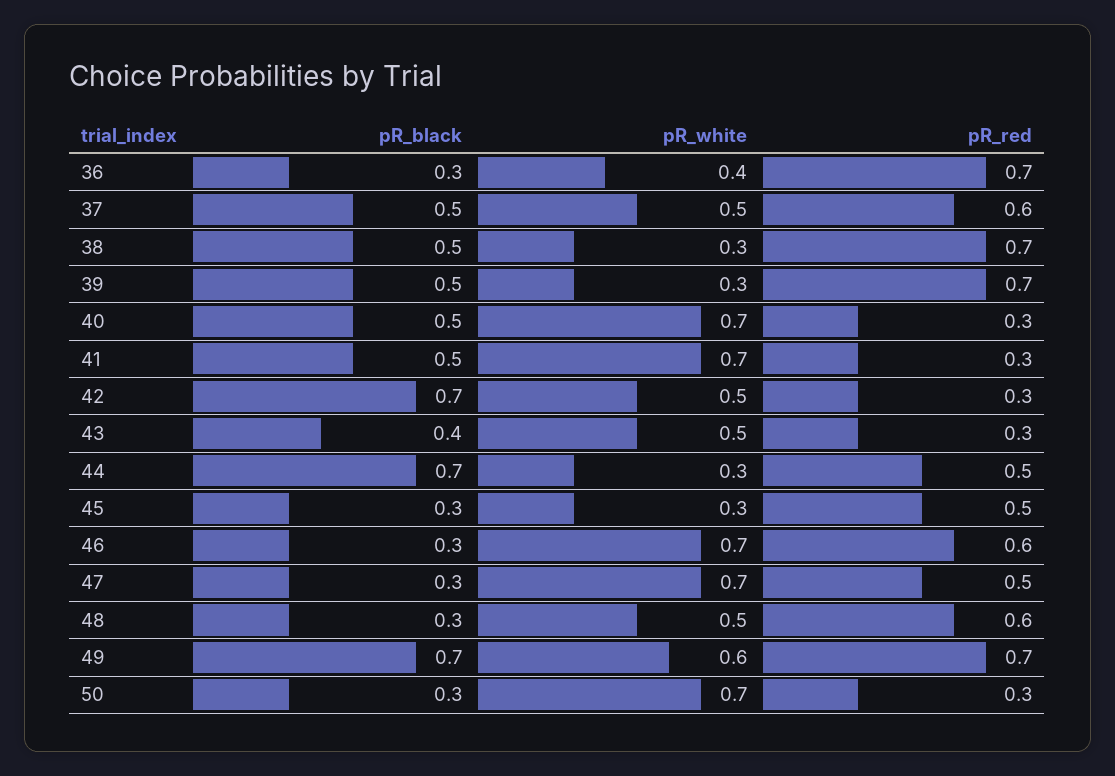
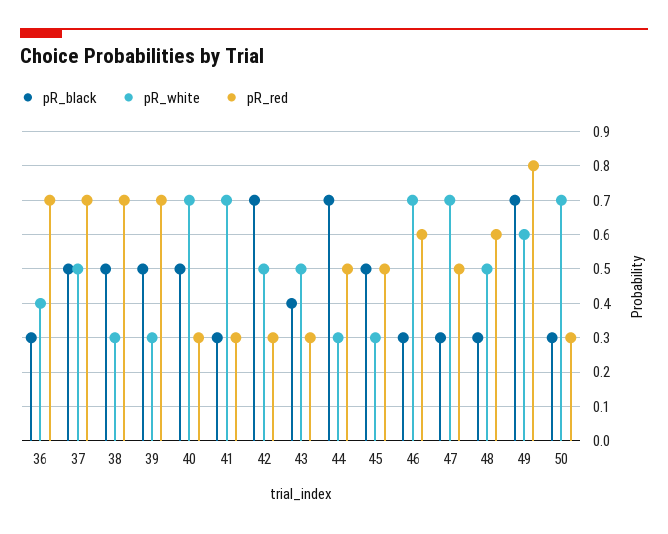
pR_red, 37: 0.6 -> 0.7
pR_black, 41: 0.5 -> 0.3
pR_black, 45: 0.3 -> 0.5
pR_red, 49: 0.7 -> 0.8

